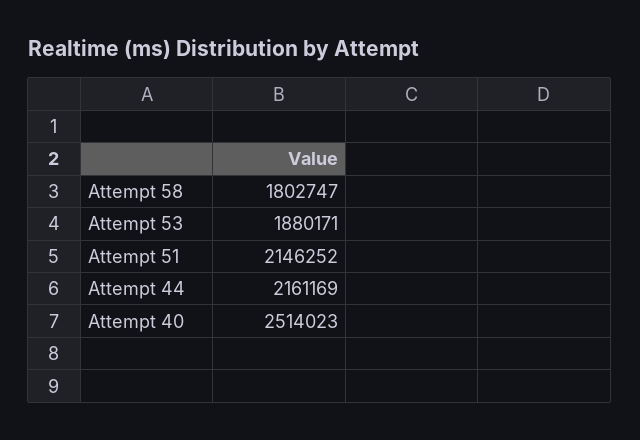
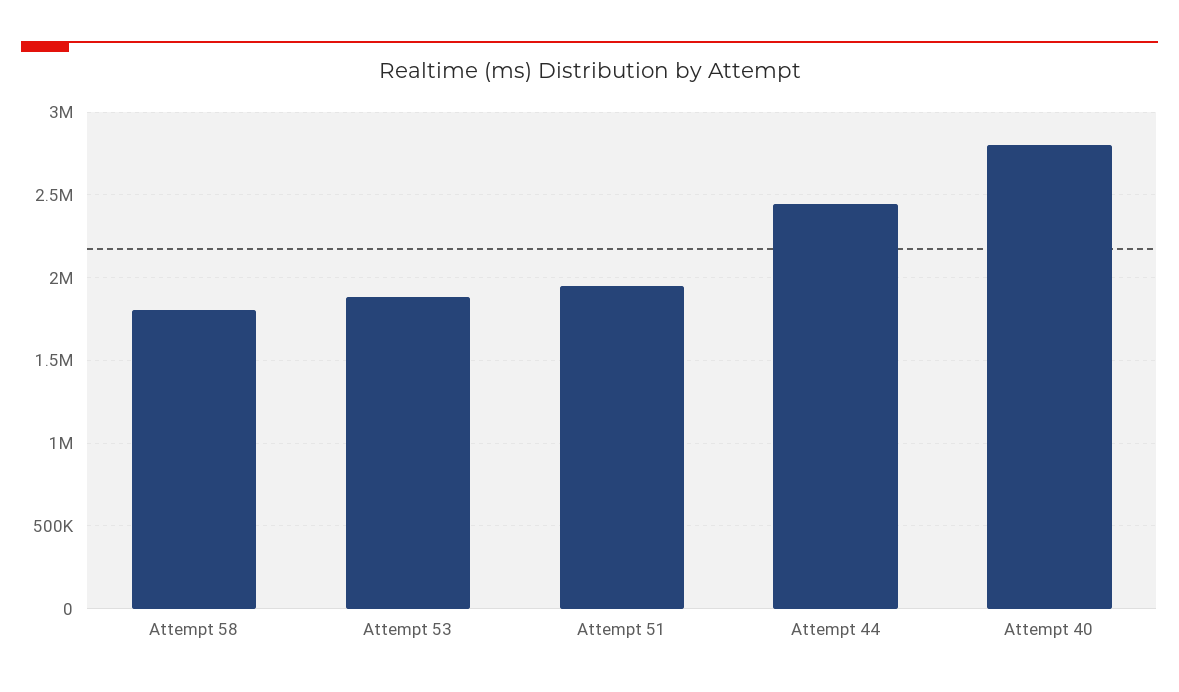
Attempt 51: 2146252 -> 1950000
Attempt 44: 2161169 -> 2450000
Attempt 40: 2514023 -> 2800000

